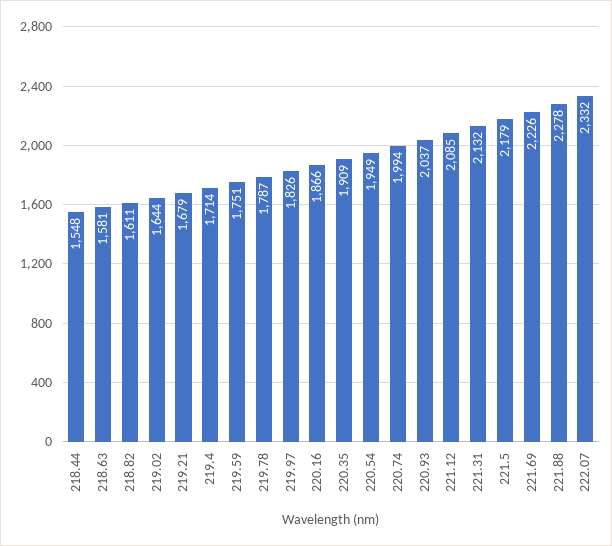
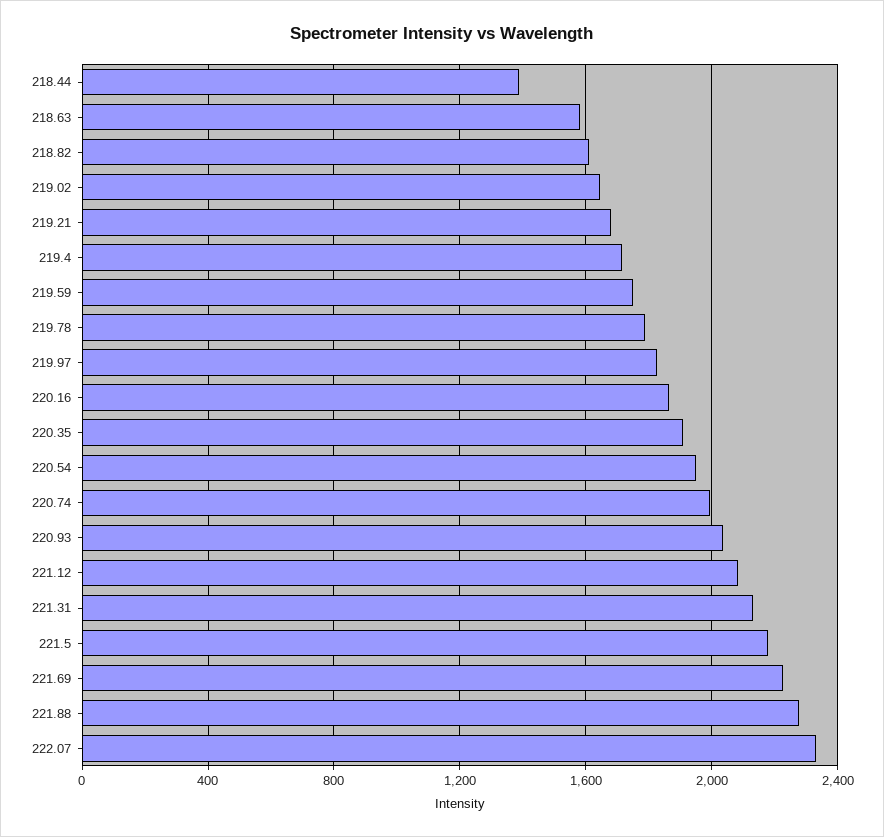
218.44: 1548 -> 1400

